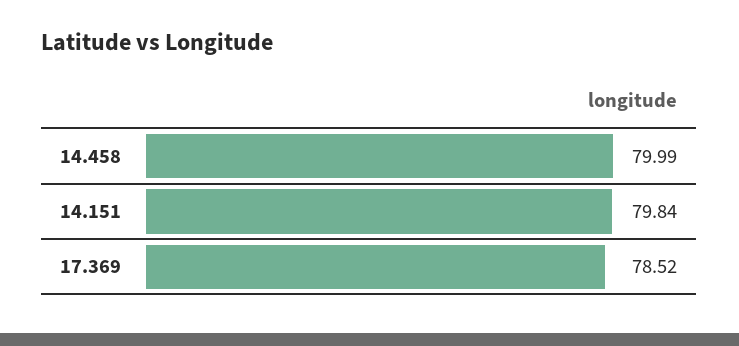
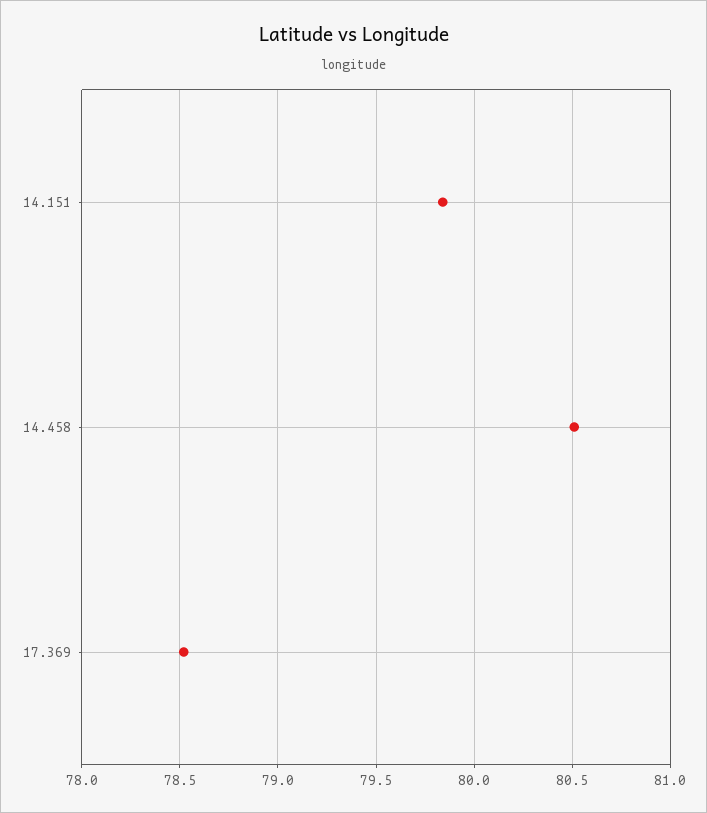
14.458: 79.99 -> 80.5

